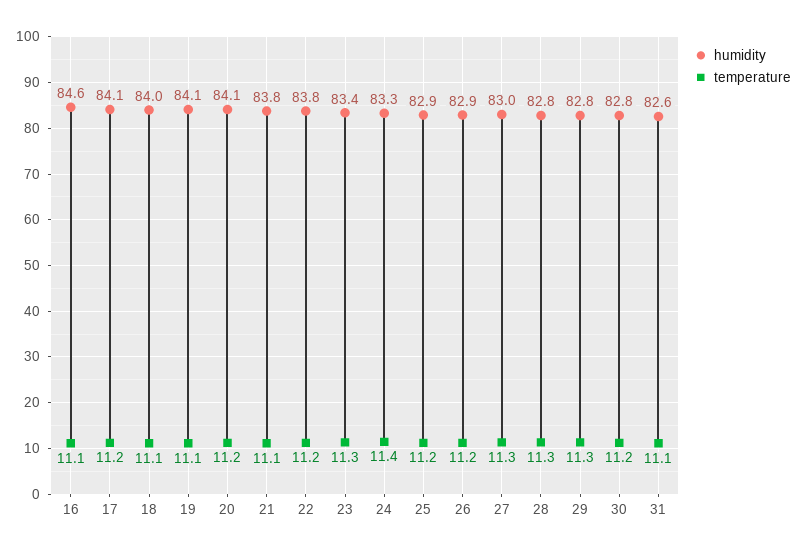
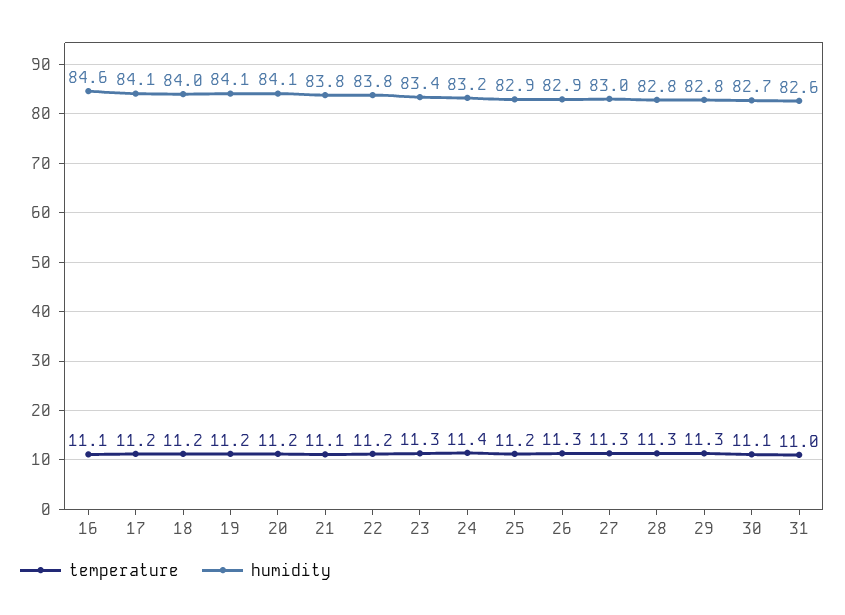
temperature, 18: 11.1 -> 11.2
temperature, 19: 11.1 -> 11.2
humidity, 24: 83.3 -> 83.2
temperature, 26: 11.2 -> 11.3
humidity, 30: 82.8 -> 82.7
temperature, 30: 11.2 -> 11.1
temperature, 31: 11.1 -> 11

